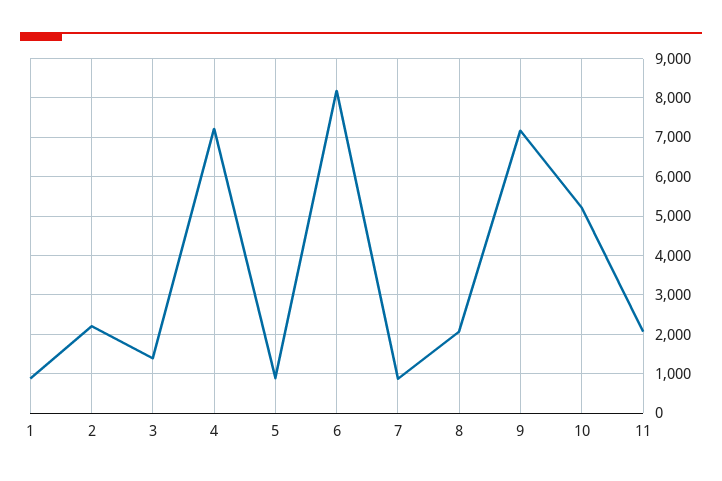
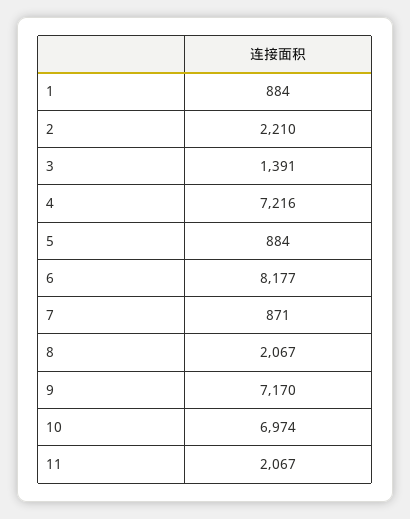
10: 5200 -> 6974

